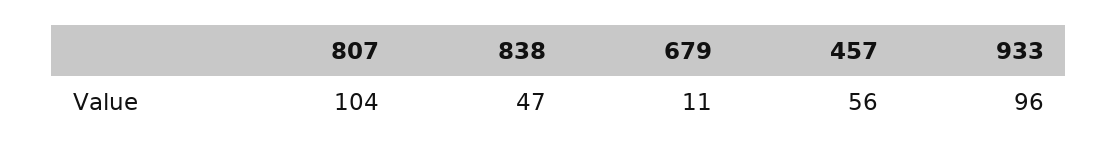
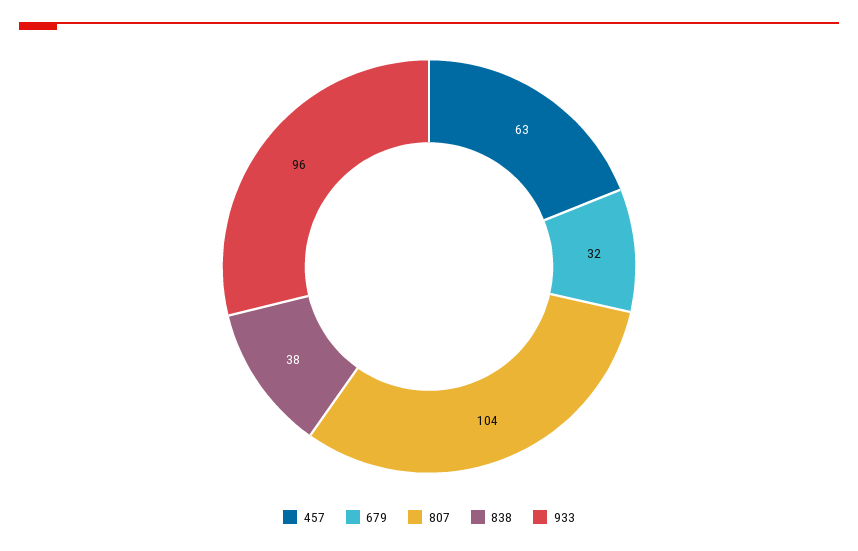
838: 47 -> 38
679: 11 -> 32
457: 56 -> 63

